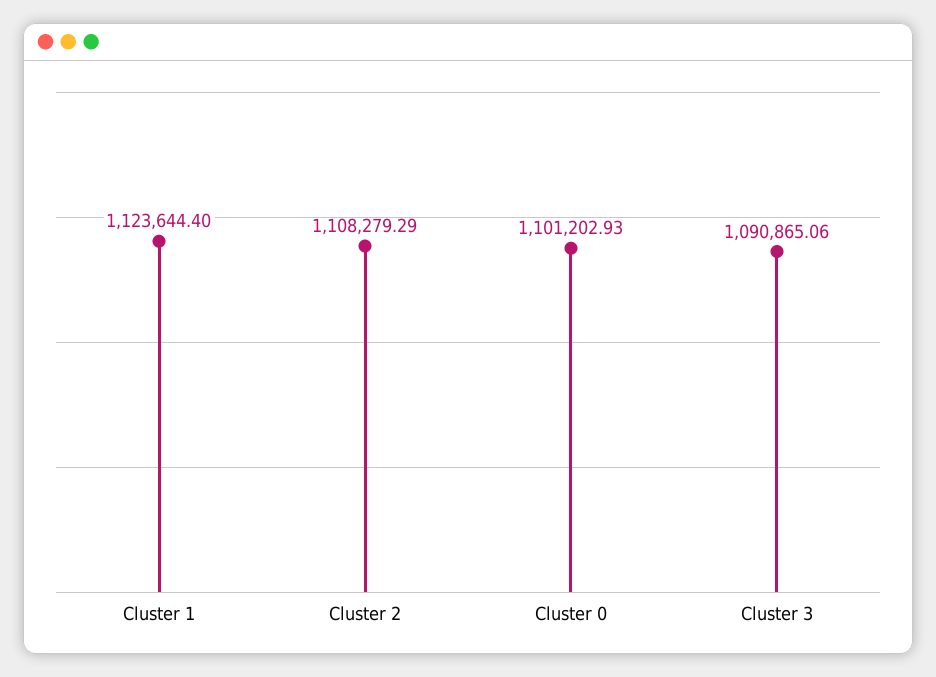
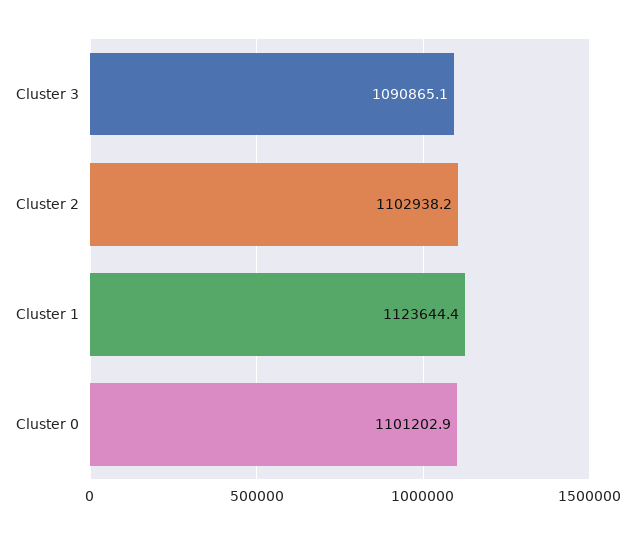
Cluster 2: 1108279.29 -> 1102938.2

